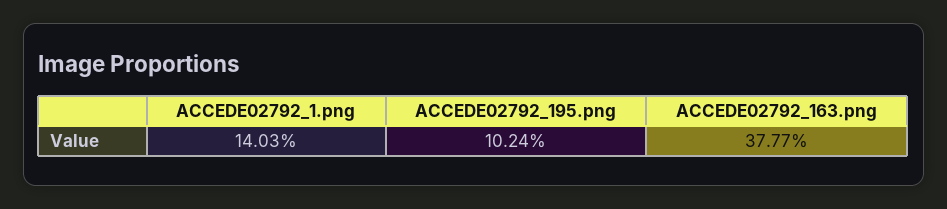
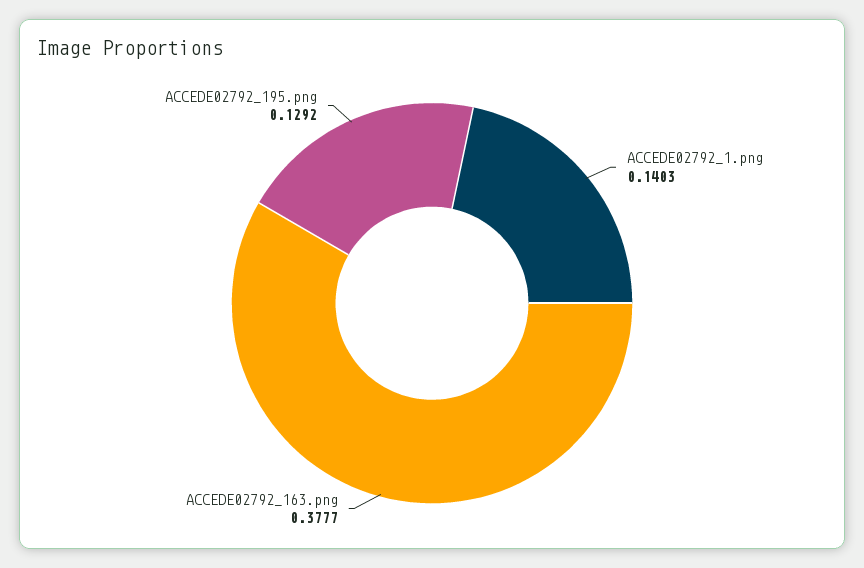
ACCEDE02792_195.png: 0.1024 -> 0.1292

